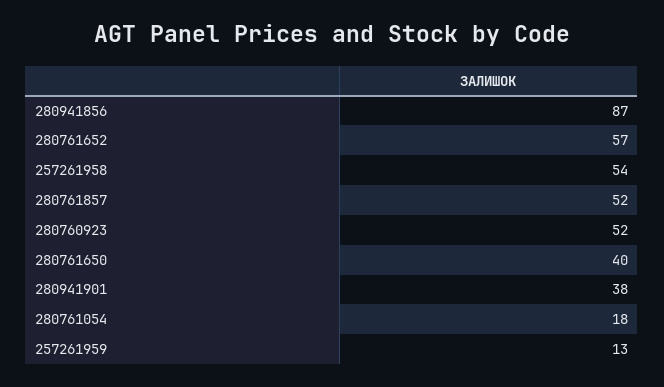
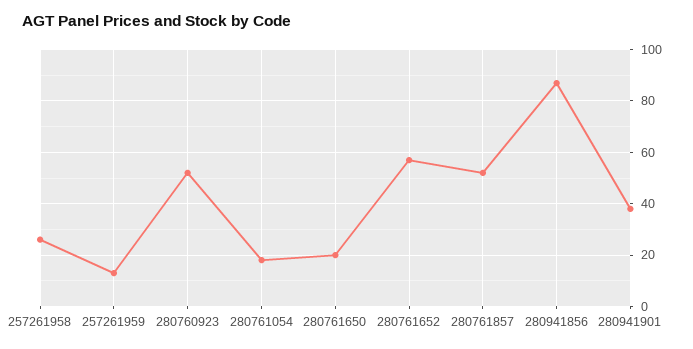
257261958: 54 -> 25
280761650: 40 -> 20

